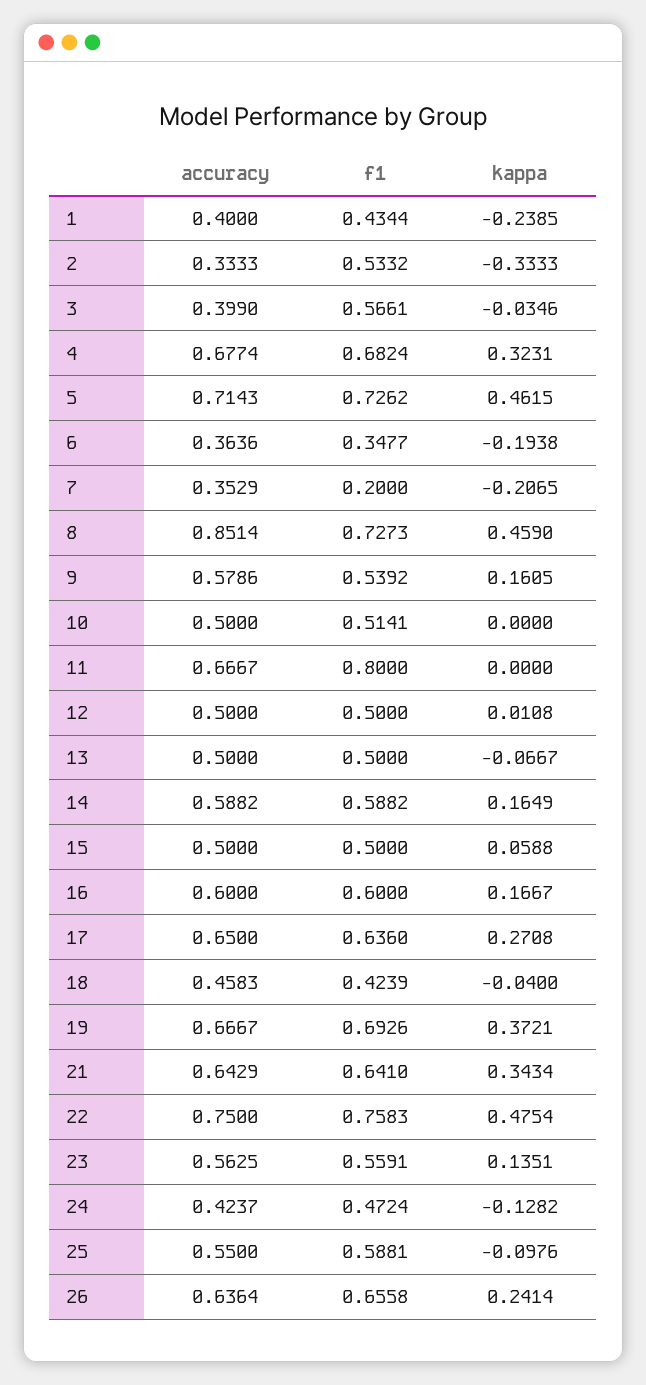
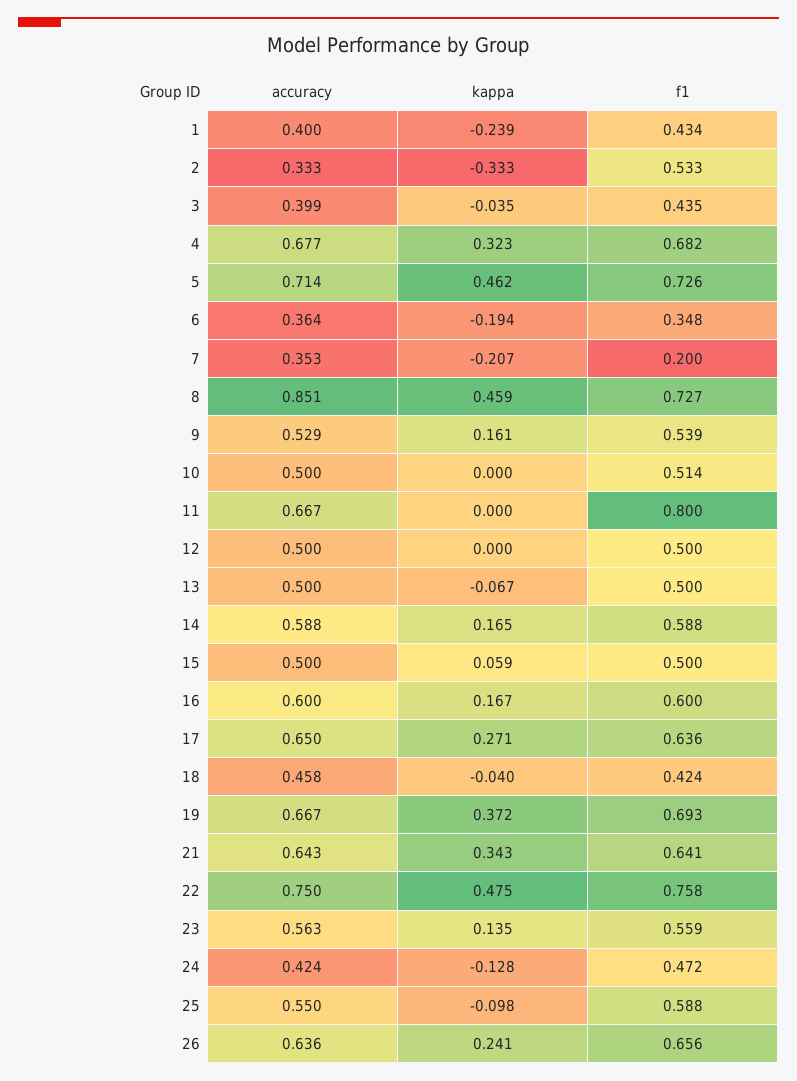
f1, 3: 0.5661 -> 0.435
accuracy, 9: 0.5786 -> 0.529
kappa, 12: 0.0108 -> 0

